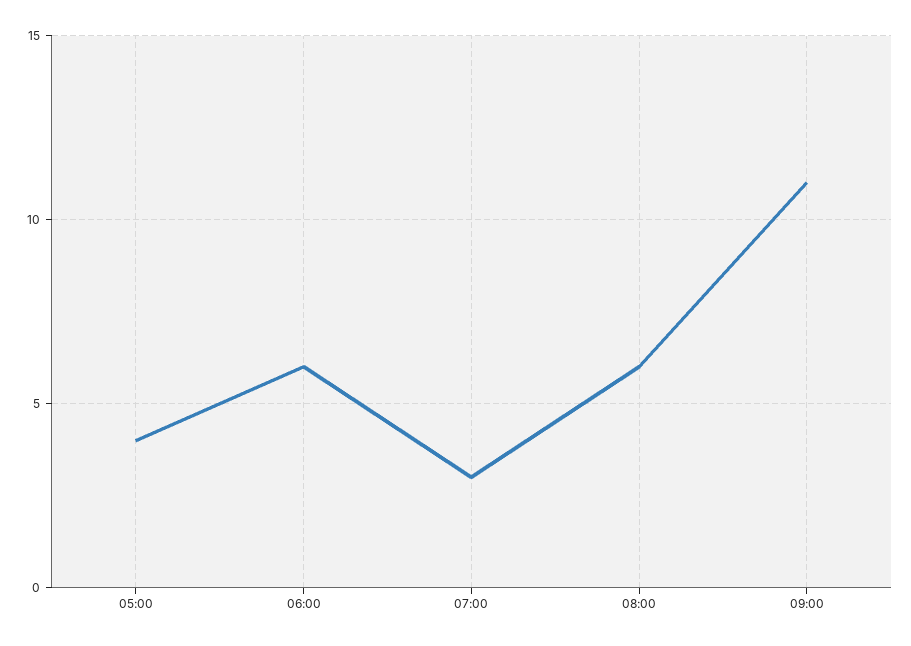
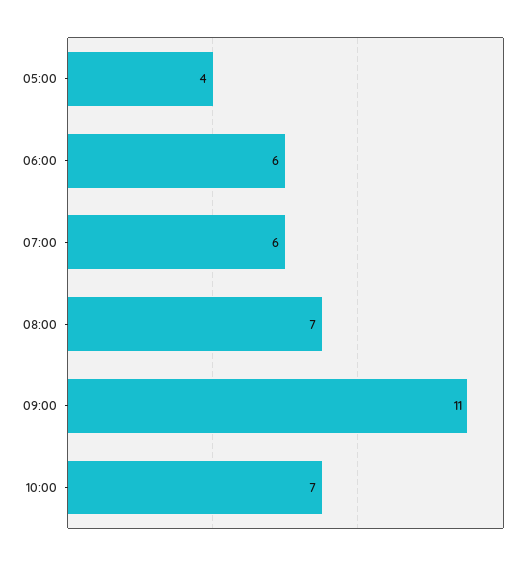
07:00: 3 -> 6
08:00: 6 -> 7
10:00: none -> 7

